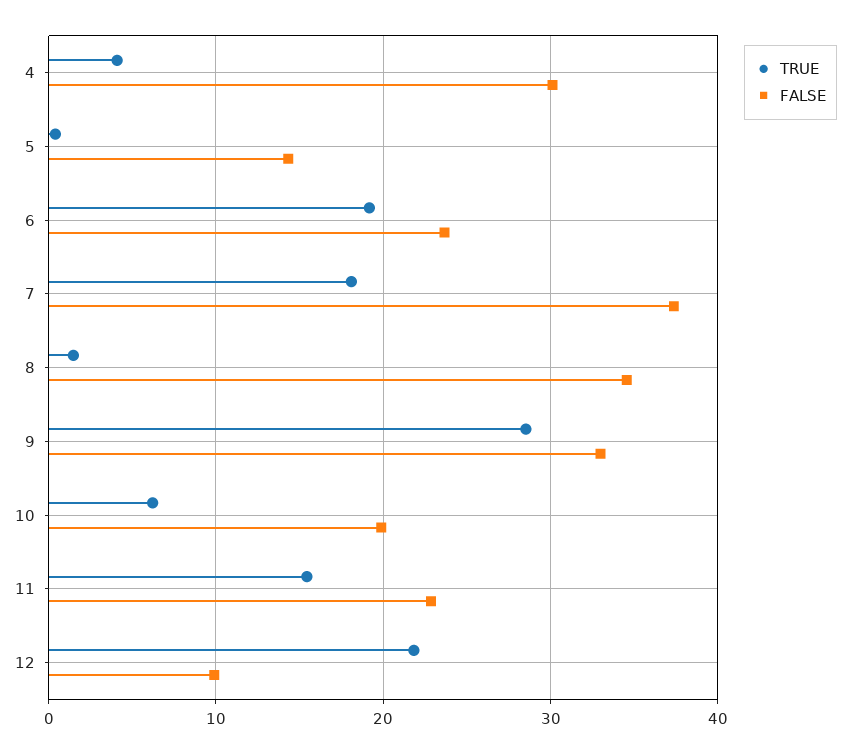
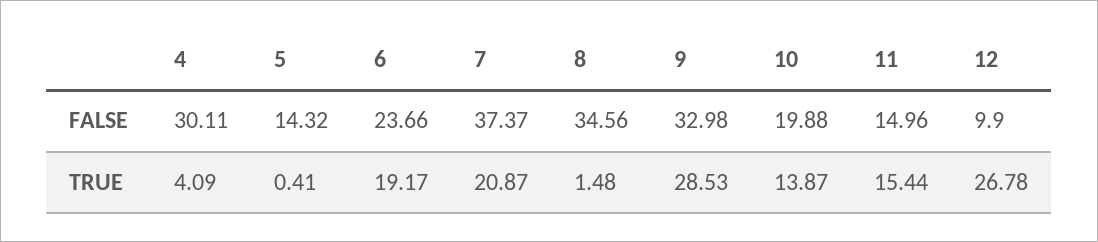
TRUE, 7: 18 -> 20.87
TRUE, 10: 6 -> 13.87
FALSE, 11: 23 -> 14.96
TRUE, 12: 22 -> 26.78

